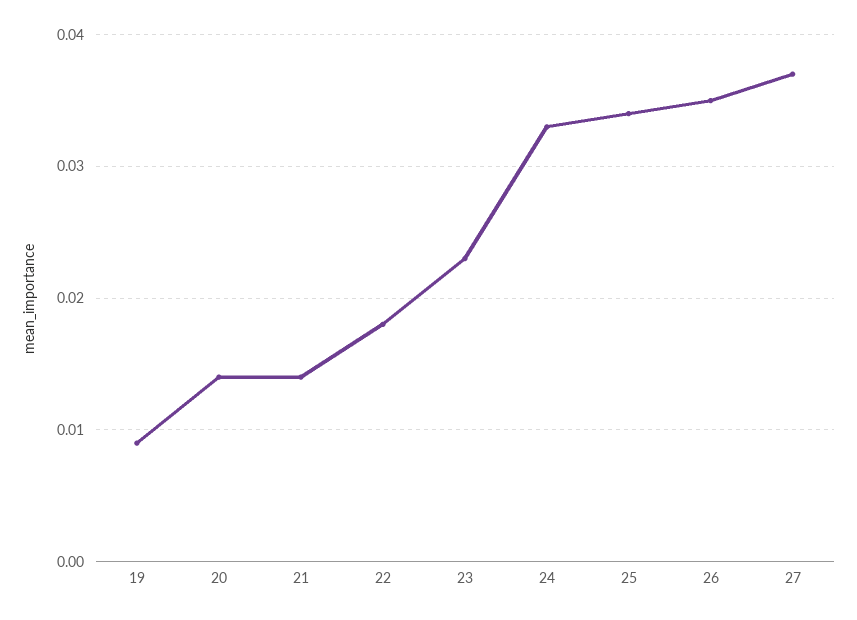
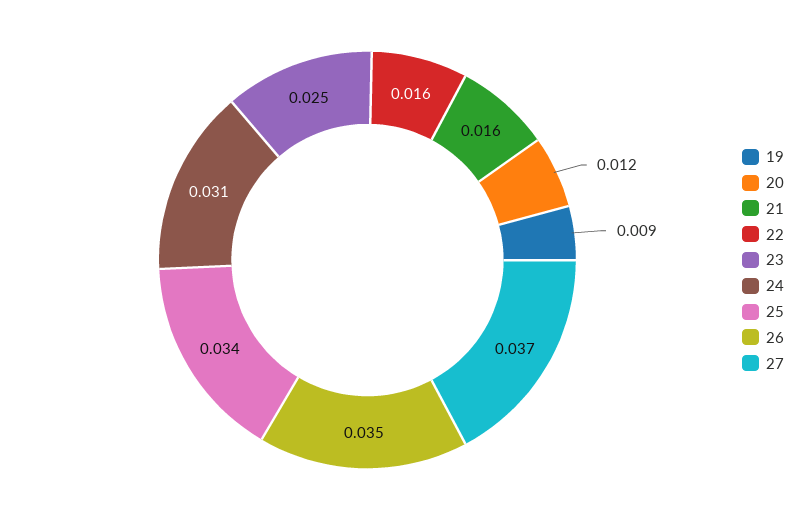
20: 0.014 -> 0.012
21: 0.014 -> 0.016
22: 0.018 -> 0.016
23: 0.023 -> 0.025
24: 0.033 -> 0.031

